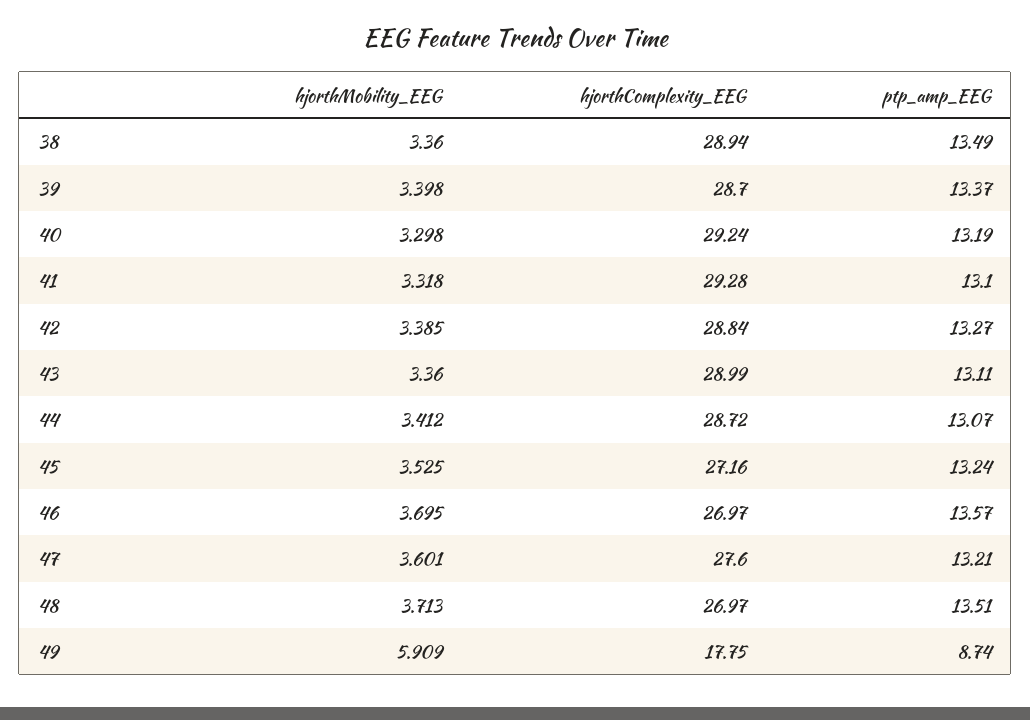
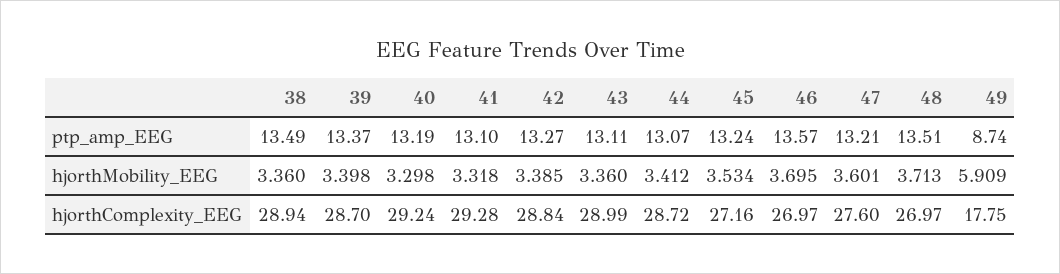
hjorthMobility_EEG, 45: 3.525 -> 3.534

